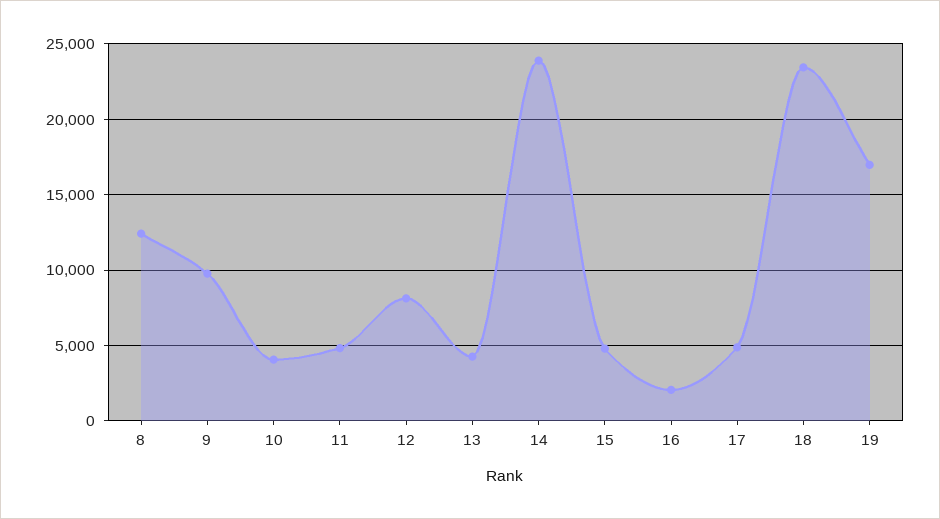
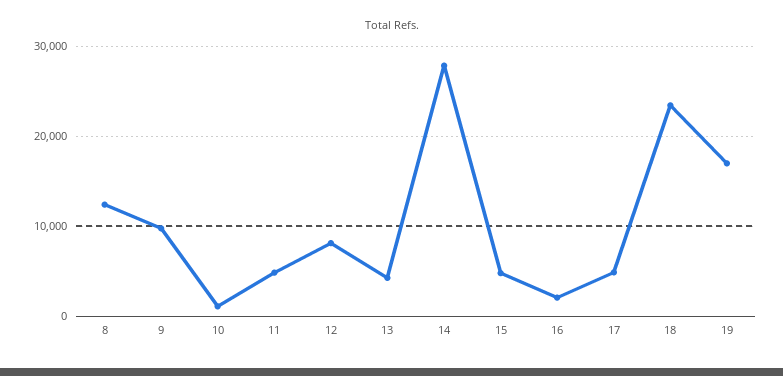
10: 4000 -> 1000
14: 24000 -> 28000

